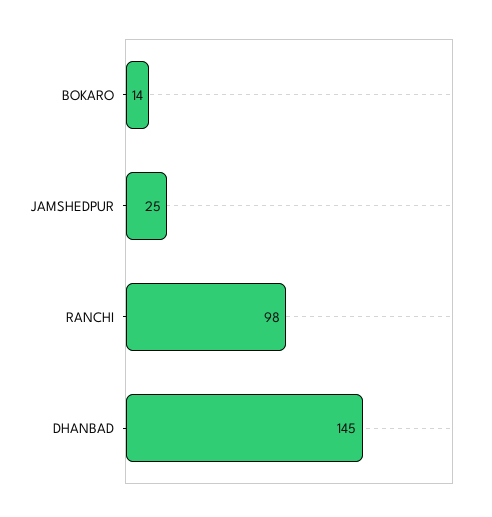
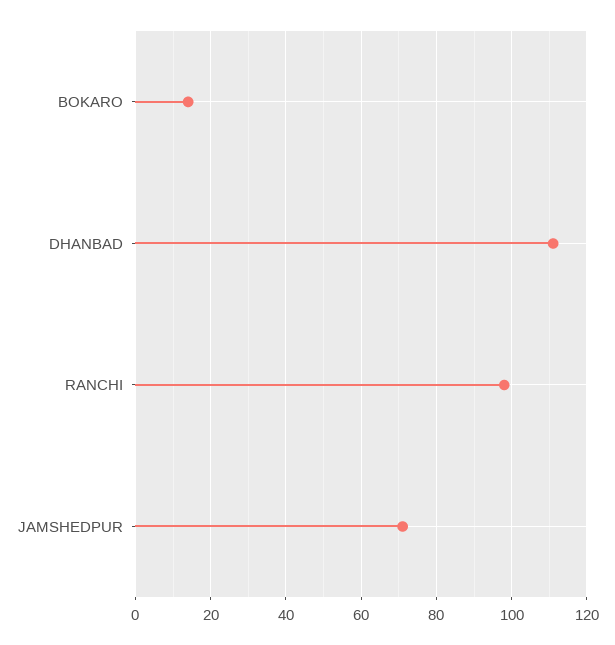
JAMSHEDPUR: 25 -> 70
DHANBAD: 145 -> 110

